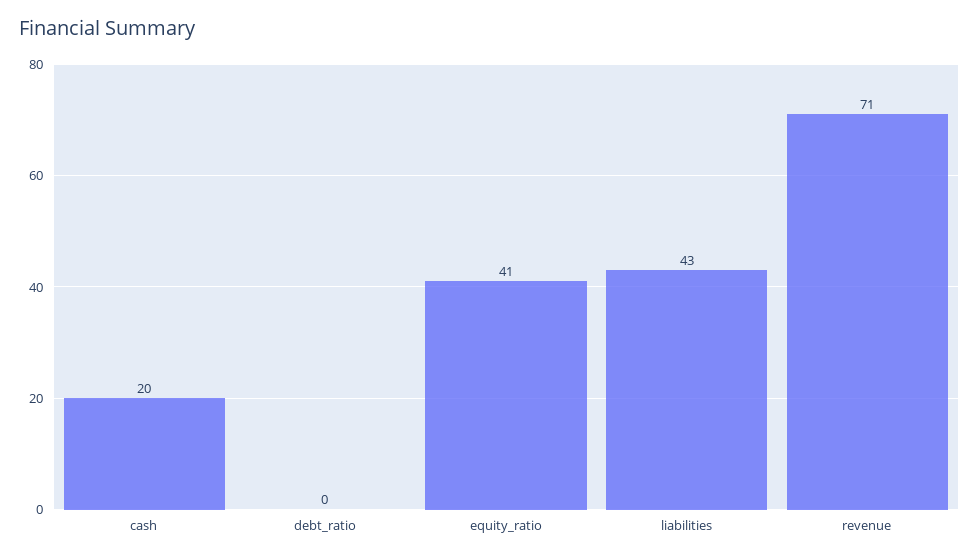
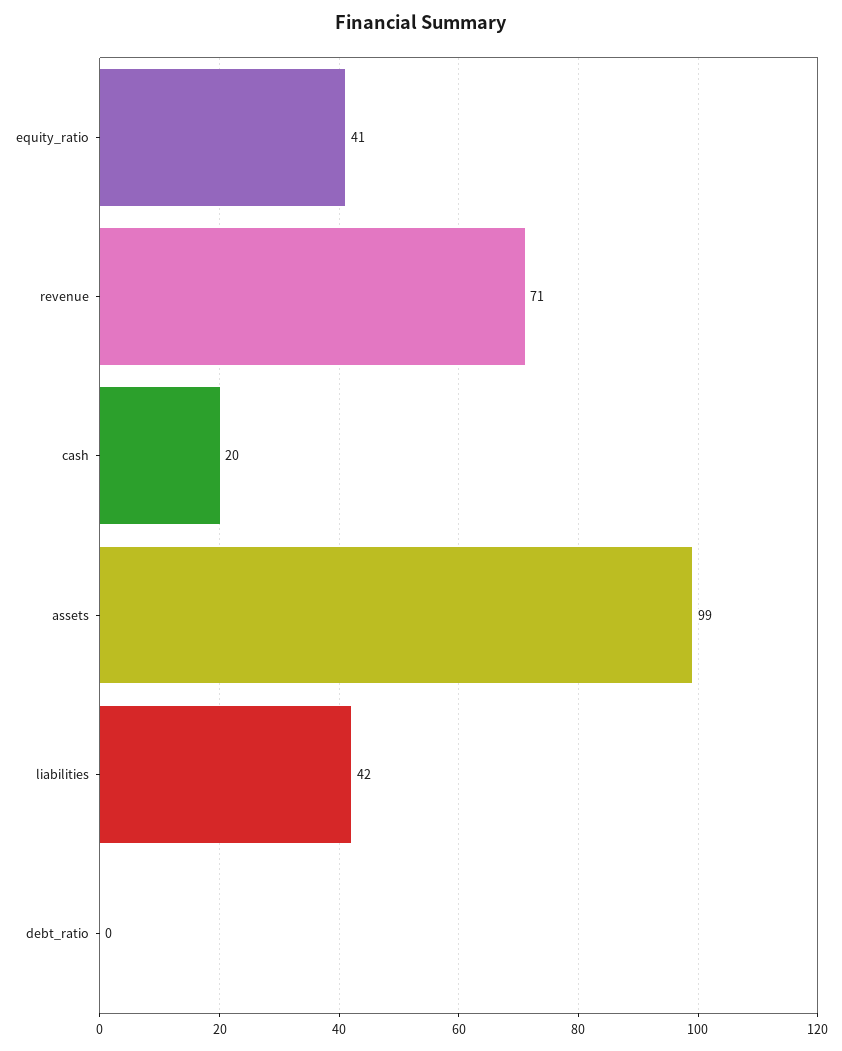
liabilities: 43 -> 42
assets: none -> 99

